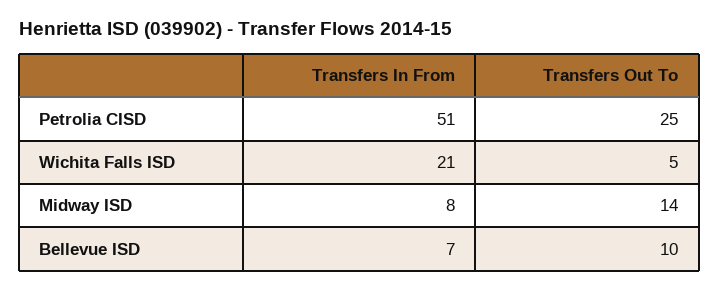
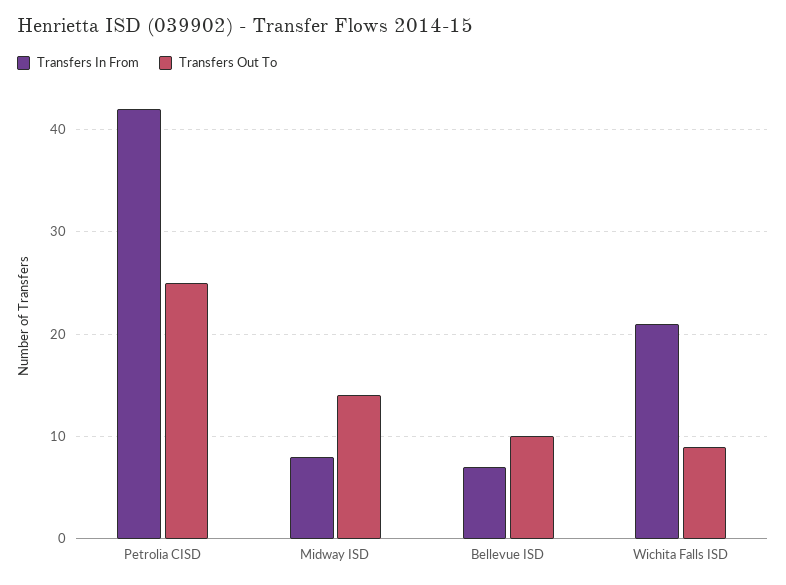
Transfers In From, Petrolia CISD: 51 -> 42
Transfers Out To, Wichita Falls ISD: 5 -> 9

